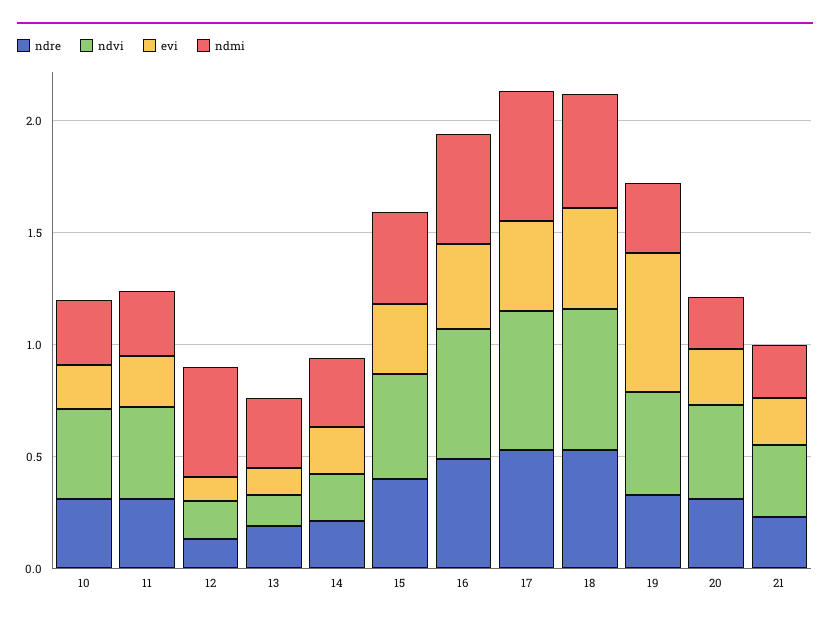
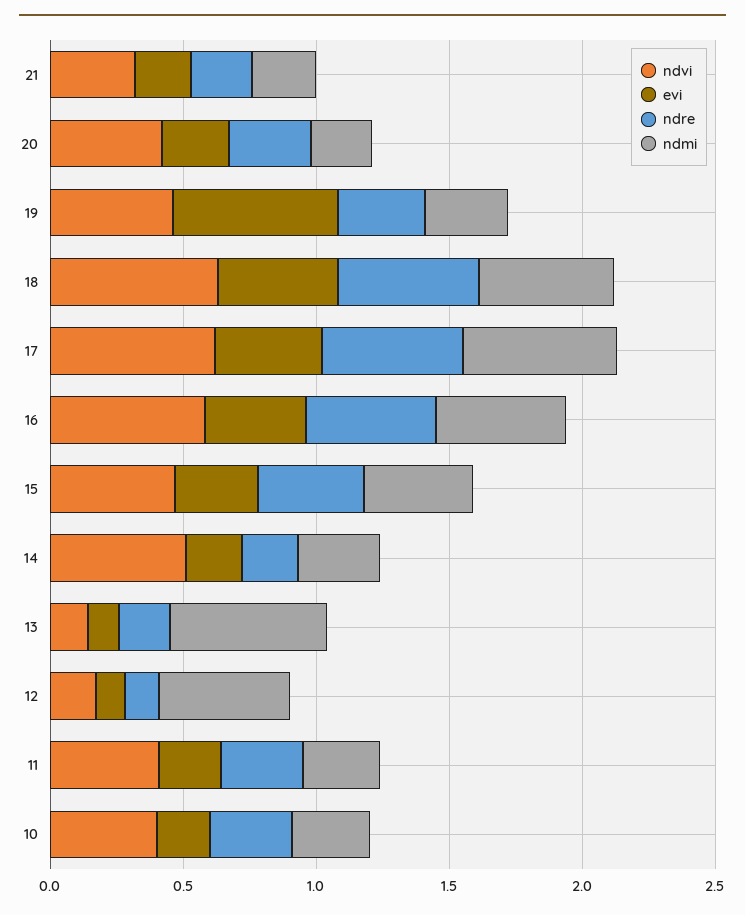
ndmi, 13: 0.3 -> 0.6
ndvi, 14: 0.2 -> 0.5

